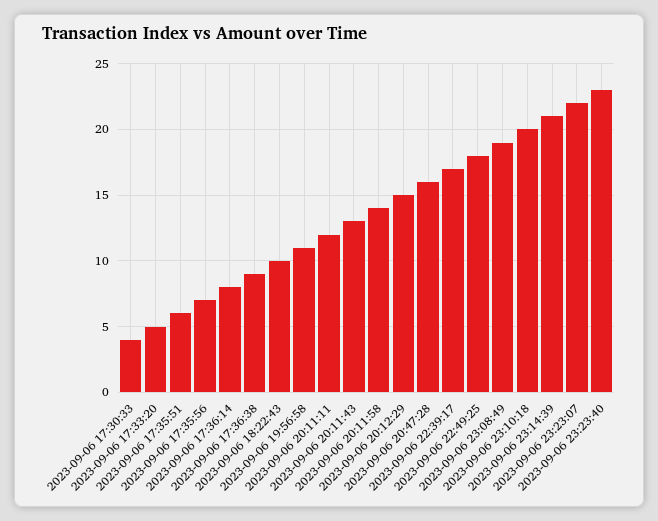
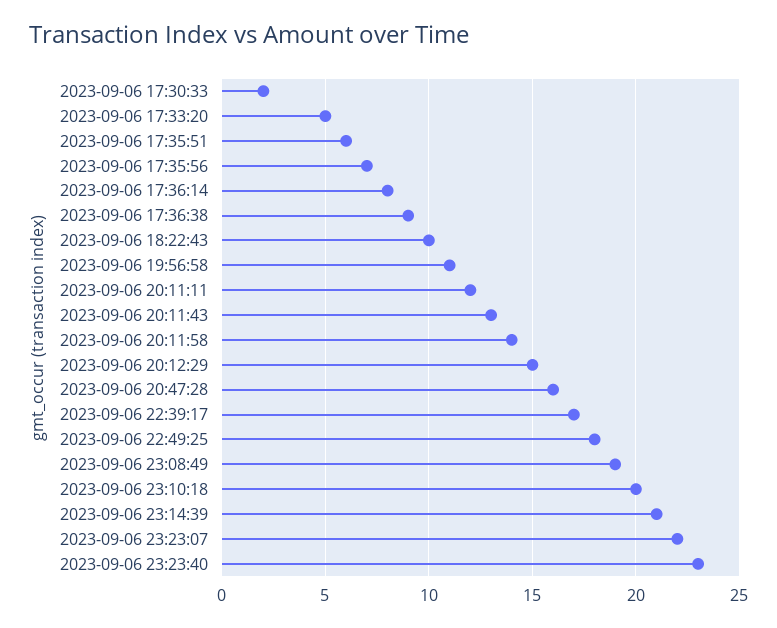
2023-09-06 17:30:33: 4 -> 2

